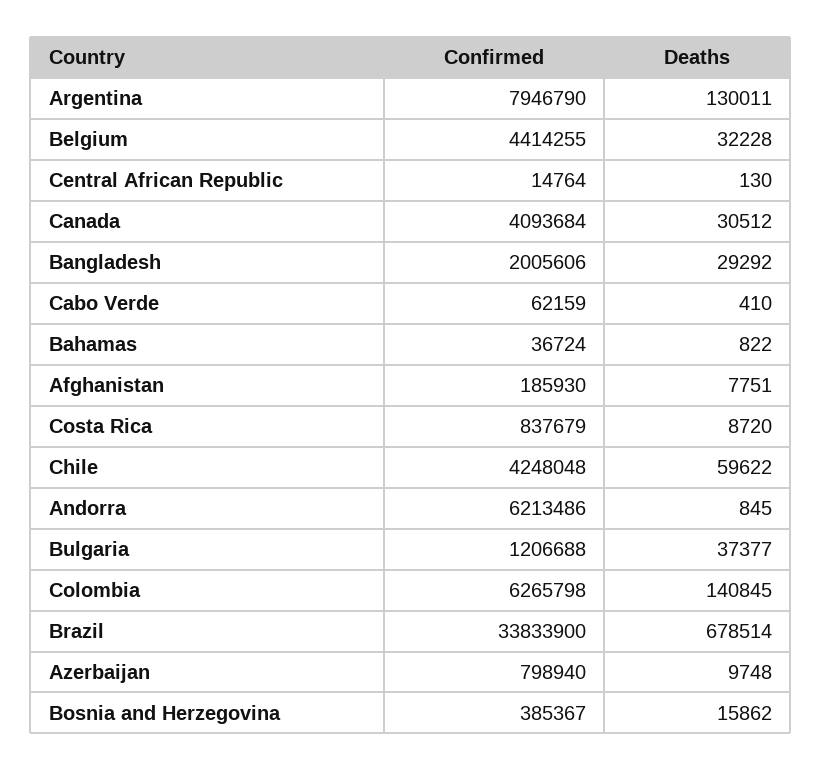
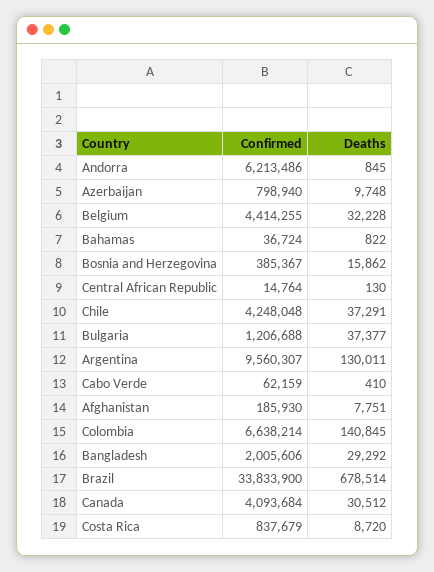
Confirmed, Argentina: 7946790 -> 9560307
Deaths, Chile: 59622 -> 37291
Confirmed, Colombia: 6265798 -> 6638214

